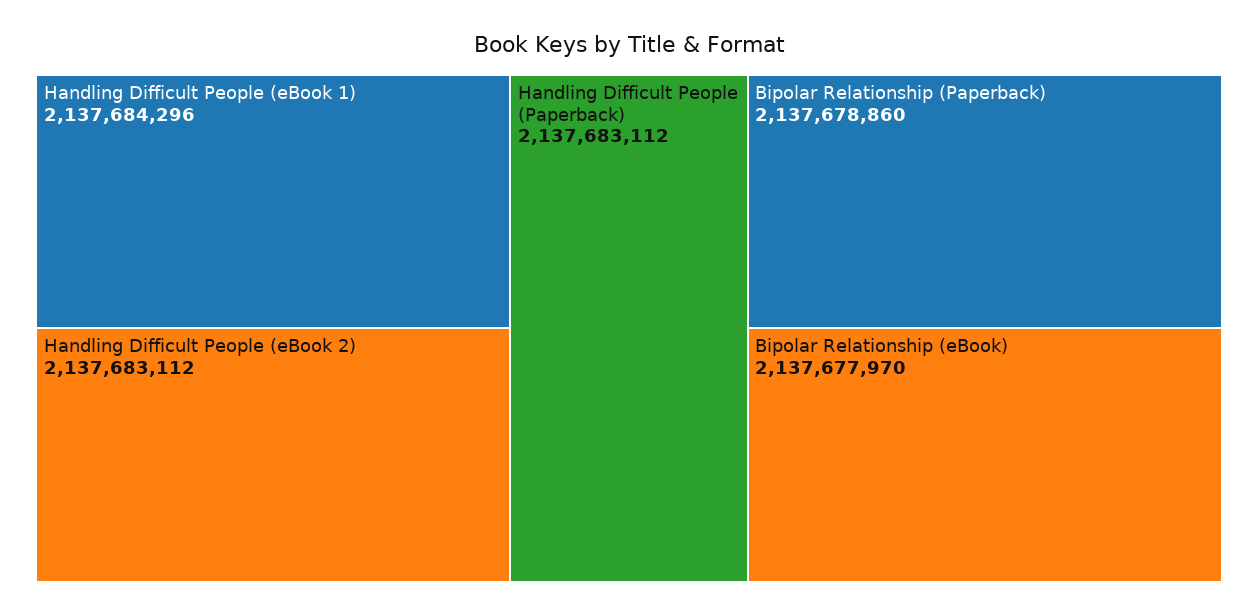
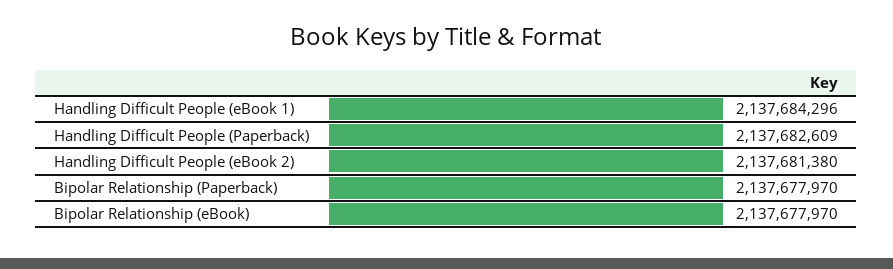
Handling Difficult People (eBook 2): 2137683112 -> 2137681380
Handling Difficult People (Paperback): 2137683112 -> 2137682609
Bipolar Relationship (Paperback): 2137678860 -> 2137677970

